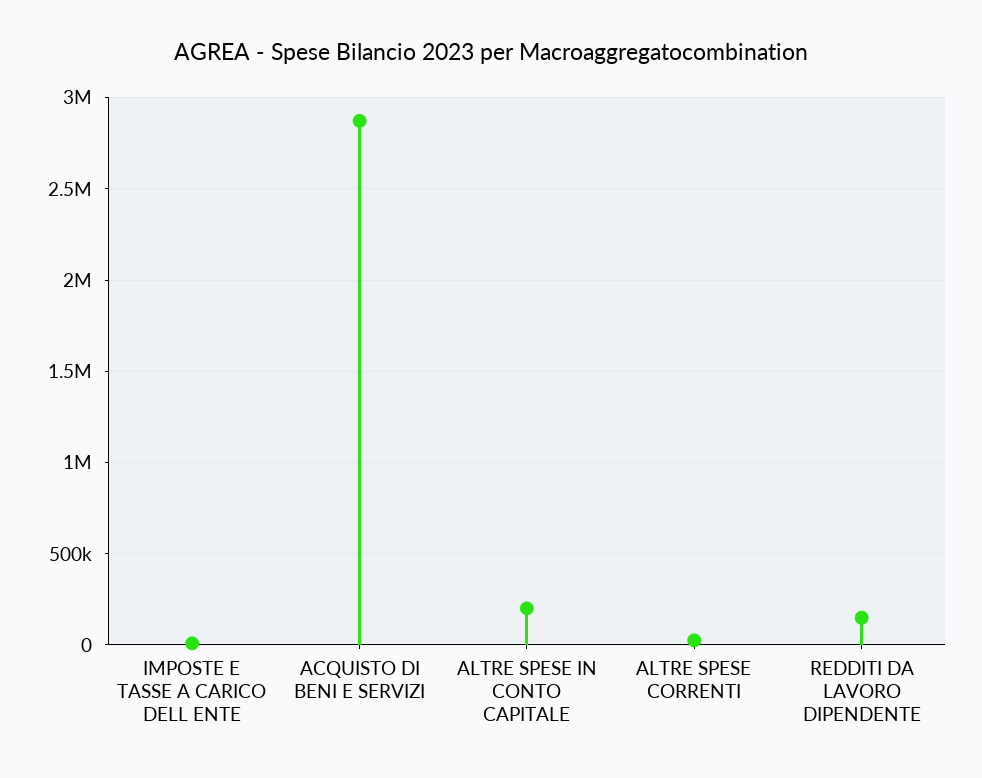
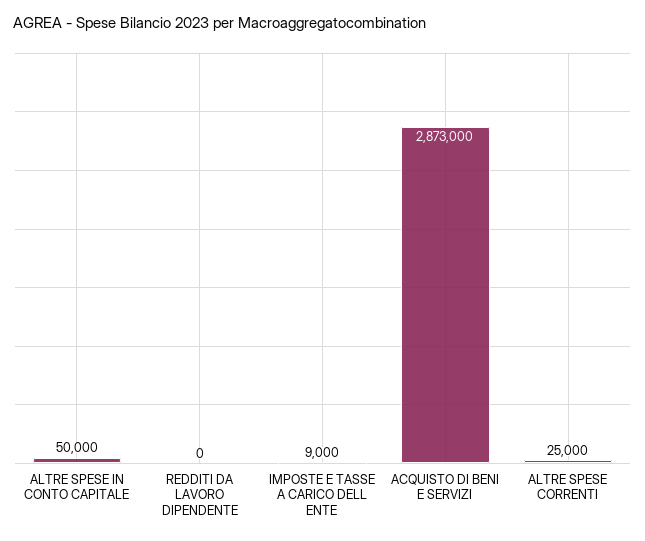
ALTRE SPESE IN CONTO CAPITALE: 200000 -> 50000
REDDITI DA LAVORO DIPENDENTE: 150000 -> 0

